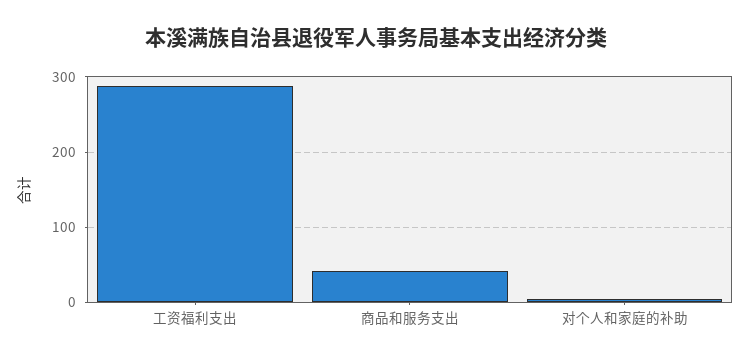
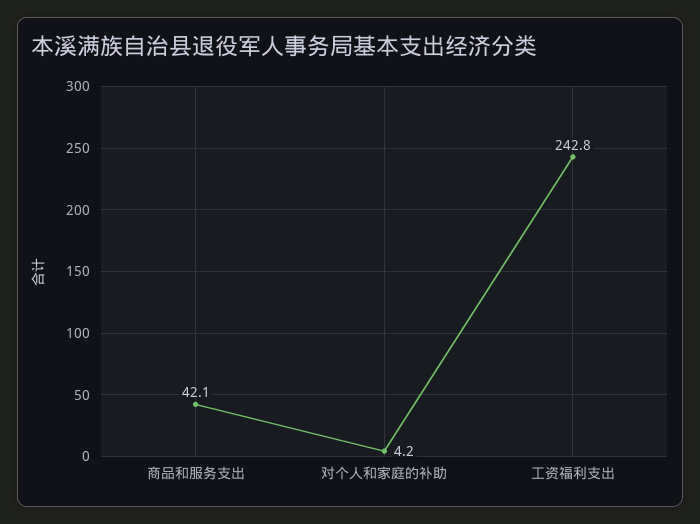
工资福利支出: 290 -> 242.8

